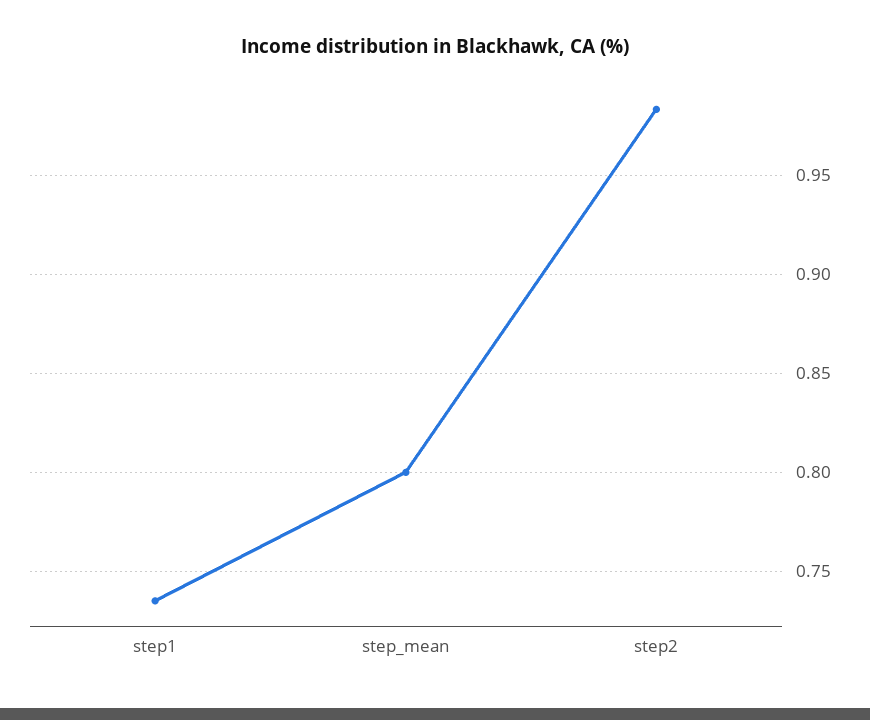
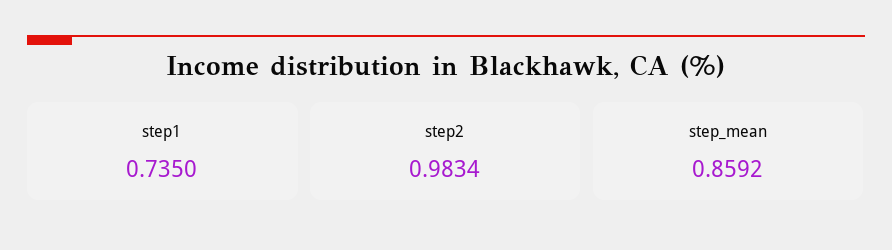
step_mean: 0.8 -> 0.8592

